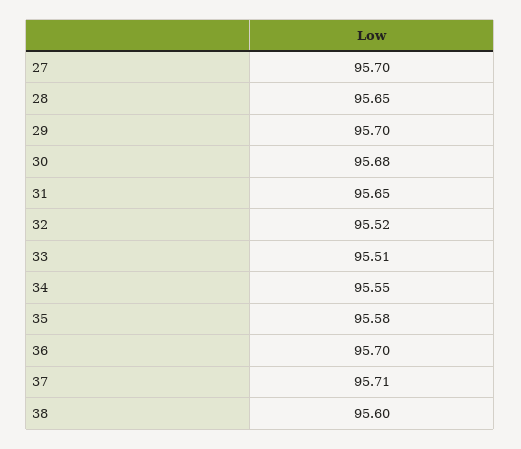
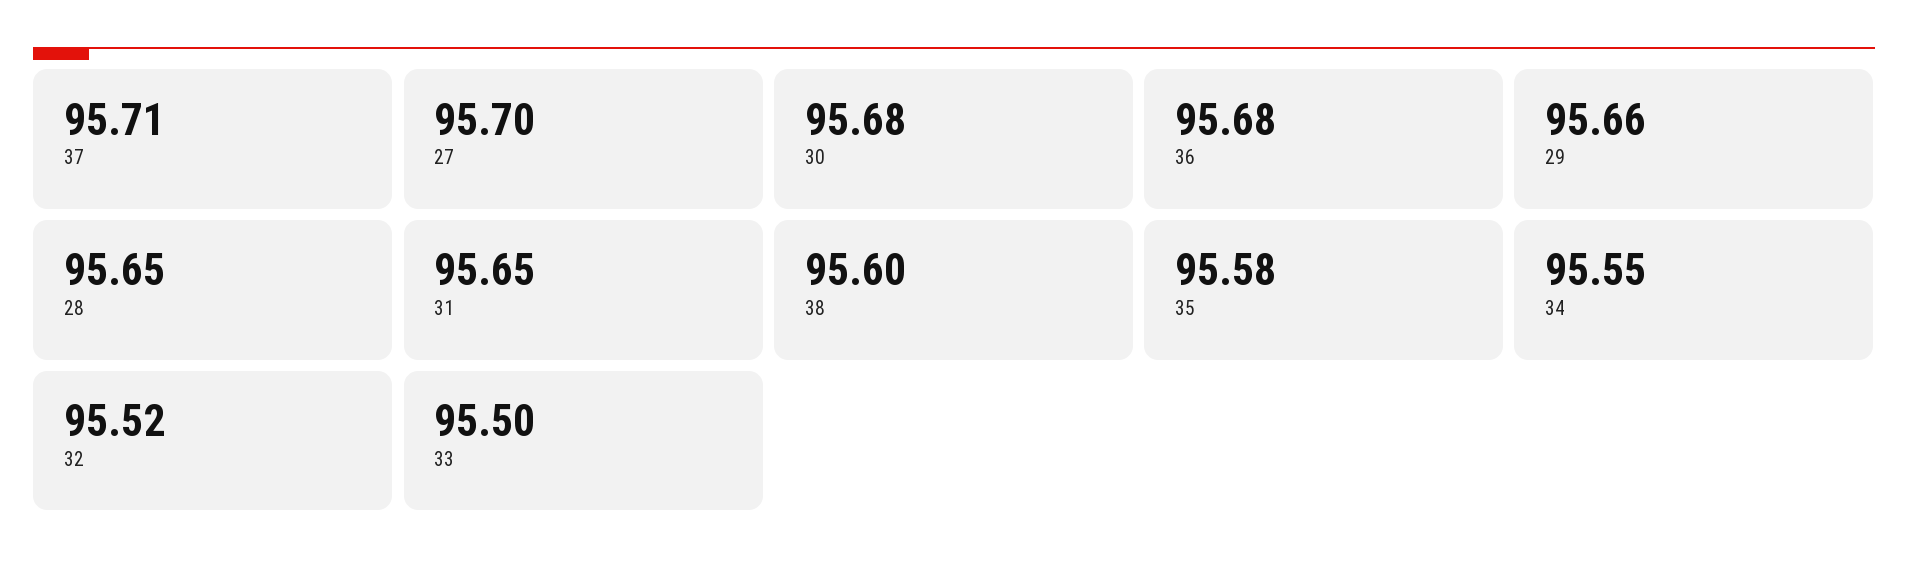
29: 95.7 -> 95.66
33: 95.51 -> 95.5
36: 95.7 -> 95.68

